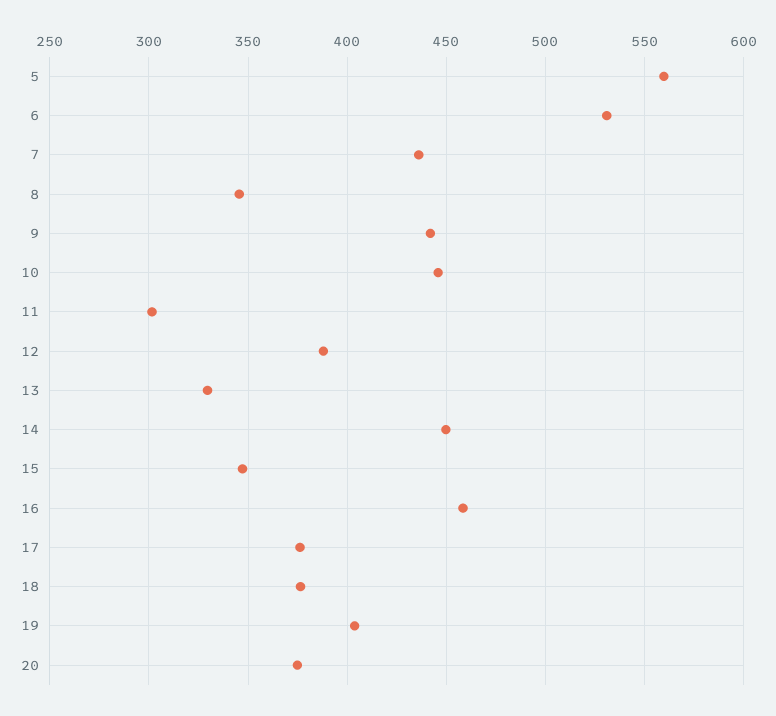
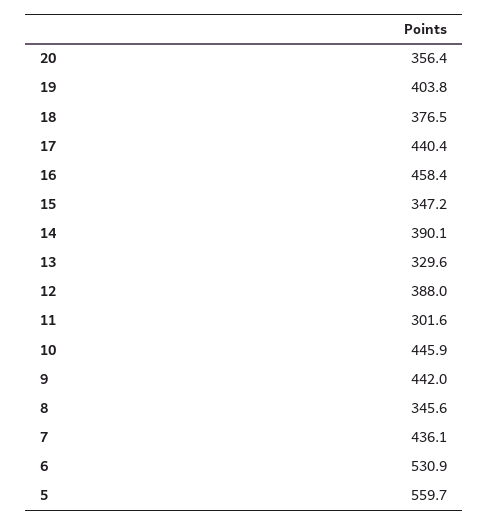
14: 450 -> 390.1
17: 375 -> 440.4
20: 375 -> 356.4

